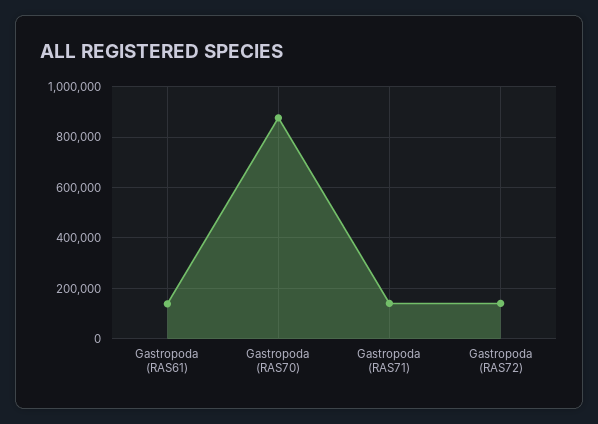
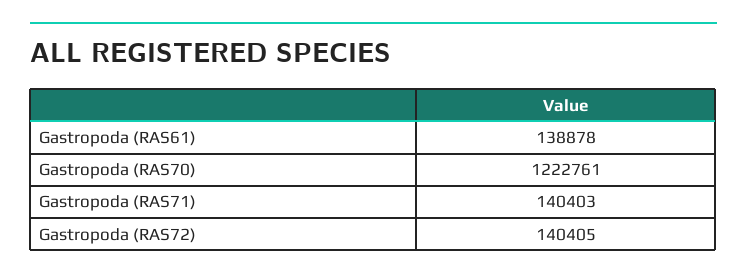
Gastropoda (RAS70): 875000 -> 1222761

